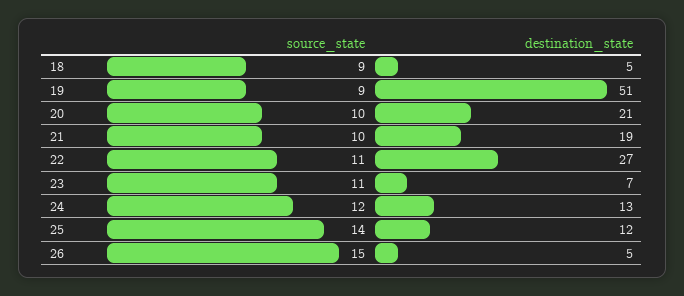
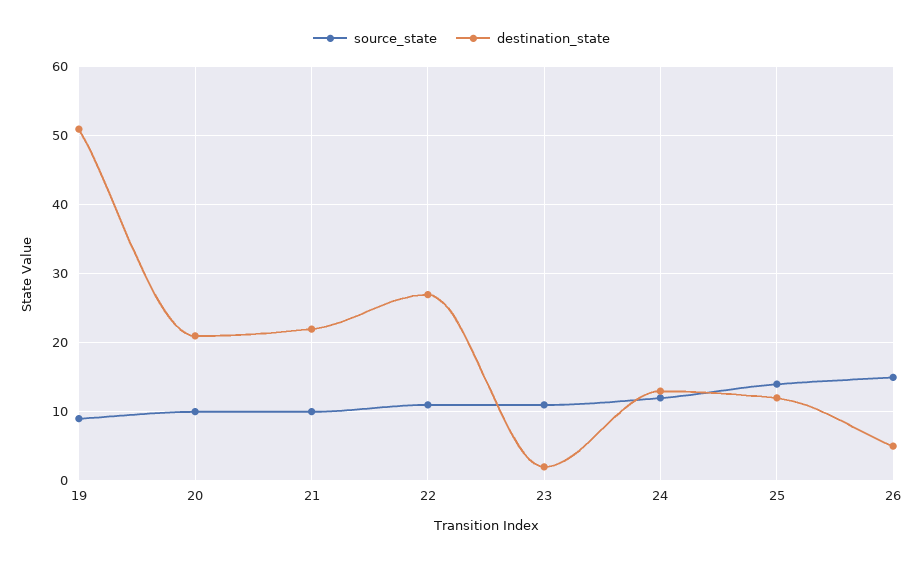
source_state, 18: 9 -> none
destination_state, 18: 5 -> none
destination_state, 21: 19 -> 22
destination_state, 23: 7 -> 2

